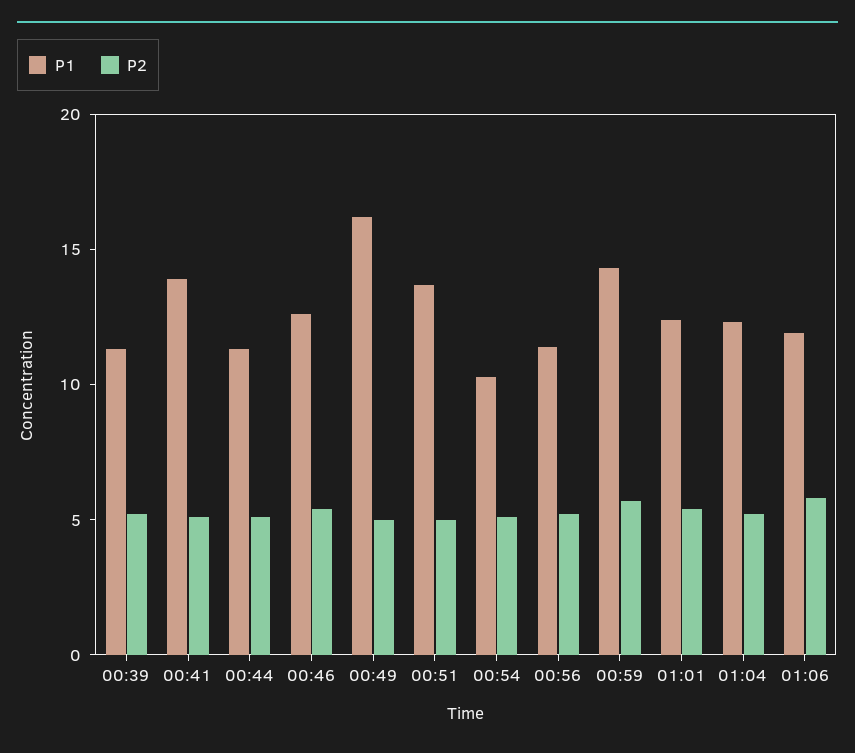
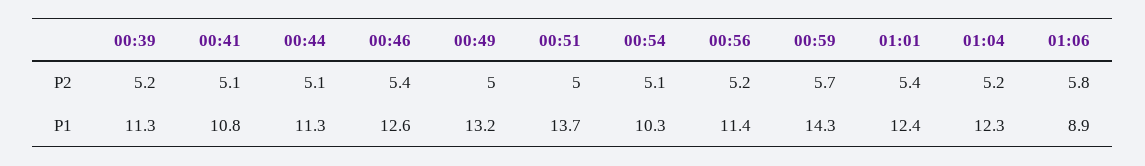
P1, 00:41: 14 -> 10.8
P1, 00:49: 16 -> 13.2
P1, 01:06: 12 -> 8.9

